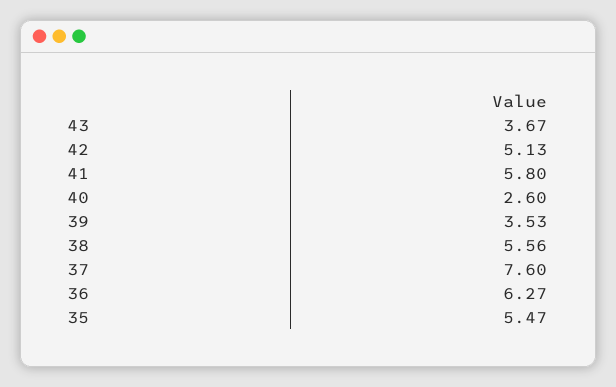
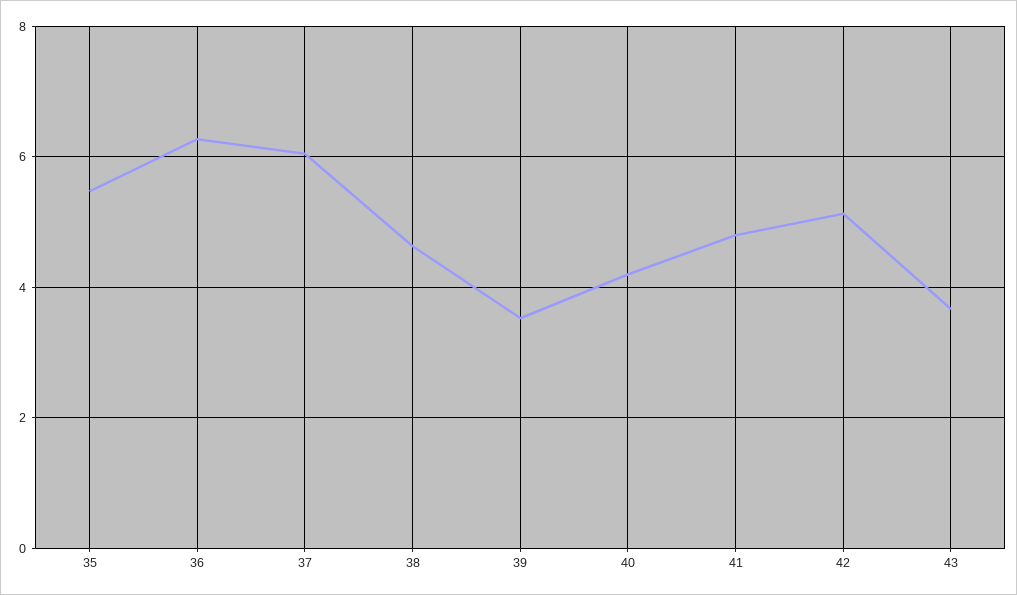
41: 5.8 -> 4.8
40: 2.6 -> 4.2
38: 5.56 -> 4.6
37: 7.6 -> 6

